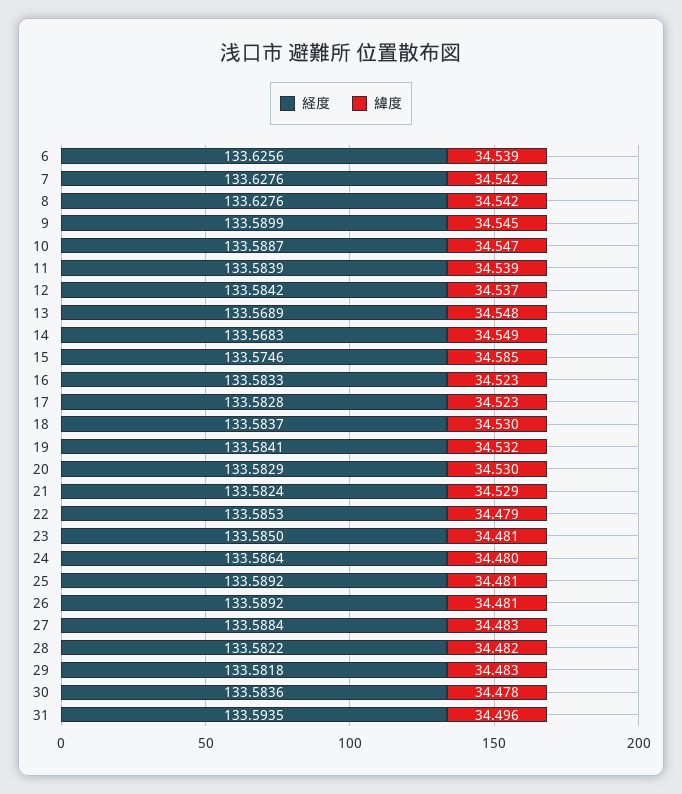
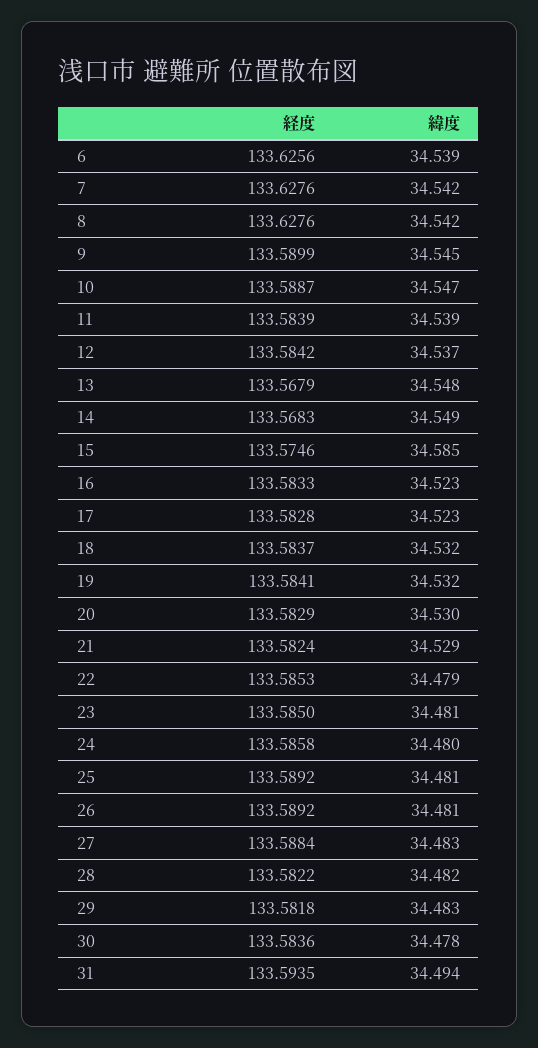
経度, 13: 133.5689 -> 133.5679
緯度, 18: 34.53 -> 34.532
経度, 24: 133.5864 -> 133.5858
緯度, 31: 34.496 -> 34.494

